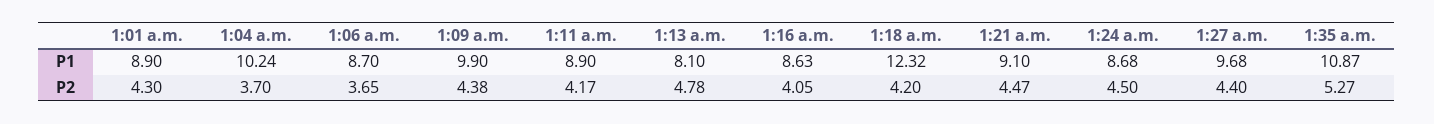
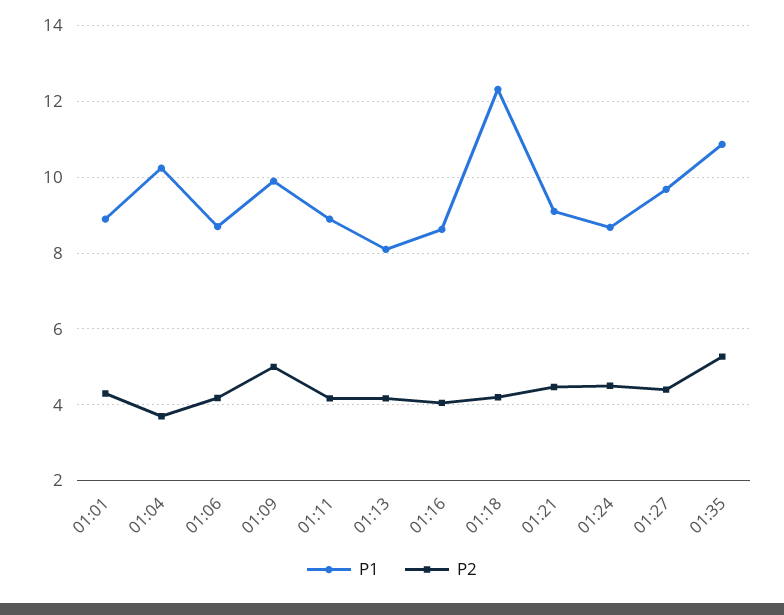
P2, 1:06 a.m.: 3.65 -> 4.2
P2, 1:09 a.m.: 4.38 -> 5
P2, 1:13 a.m.: 4.78 -> 4.2

